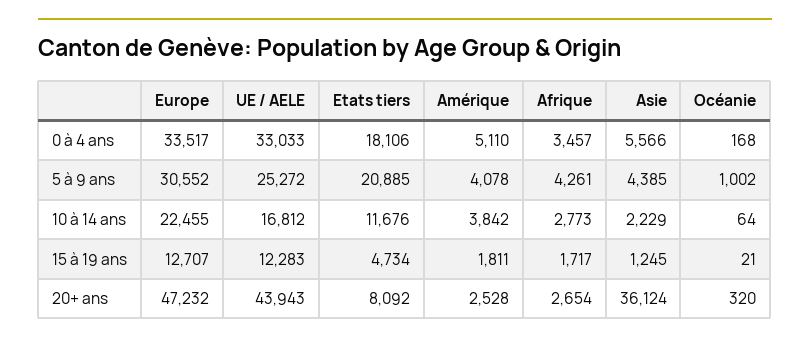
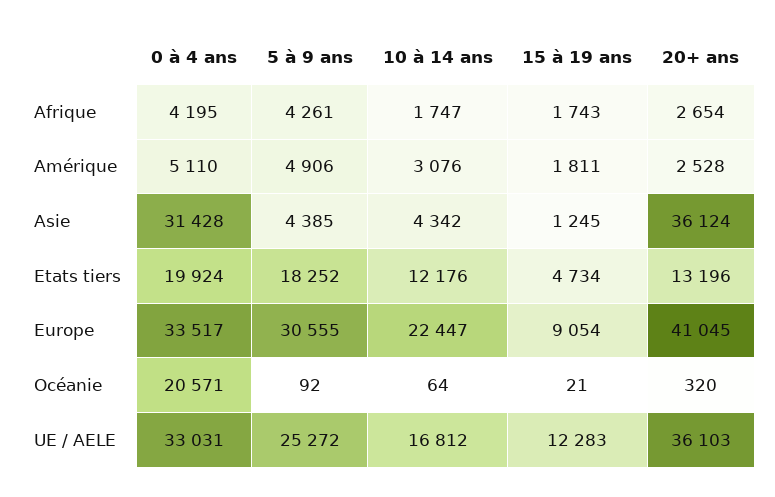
UE / AELE, 0 à 4 ans: 33033 -> 33031
Etats tiers, 0 à 4 ans: 18106 -> 19924
Afrique, 0 à 4 ans: 3457 -> 4195
Asie, 0 à 4 ans: 5566 -> 31428
Océanie, 0 à 4 ans: 168 -> 20571
Europe, 5 à 9 ans: 30552 -> 30555
Etats tiers, 5 à 9 ans: 20885 -> 18252
Amérique, 5 à 9 ans: 4078 -> 4906
Océanie, 5 à 9 ans: 1002 -> 92
Europe, 10 à 14 ans: 22455 -> 22447
Etats tiers, 10 à 14 ans: 11676 -> 12176
Amérique, 10 à 14 ans: 3842 -> 3076
Afrique, 10 à 14 ans: 2773 -> 1747
Asie, 10 à 14 ans: 2229 -> 4342
Europe, 15 à 19 ans: 12707 -> 9054
Afrique, 15 à 19 ans: 1717 -> 1743
Europe, 20+ ans: 47232 -> 41045
UE / AELE, 20+ ans: 43943 -> 36103
Etats tiers, 20+ ans: 8092 -> 13196

